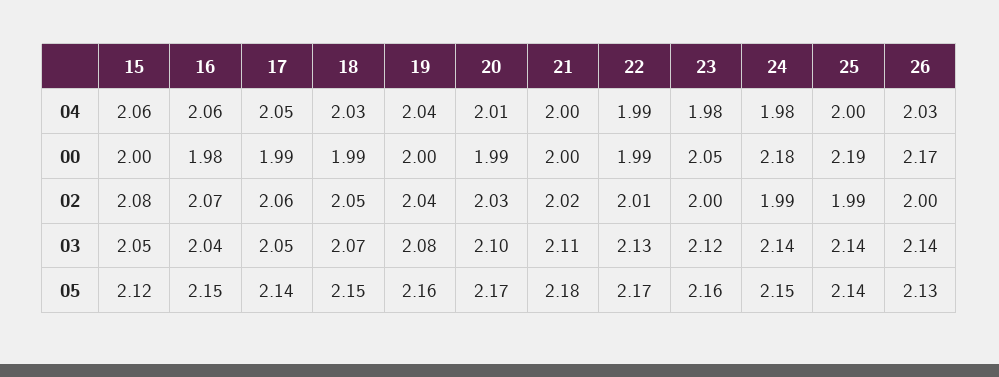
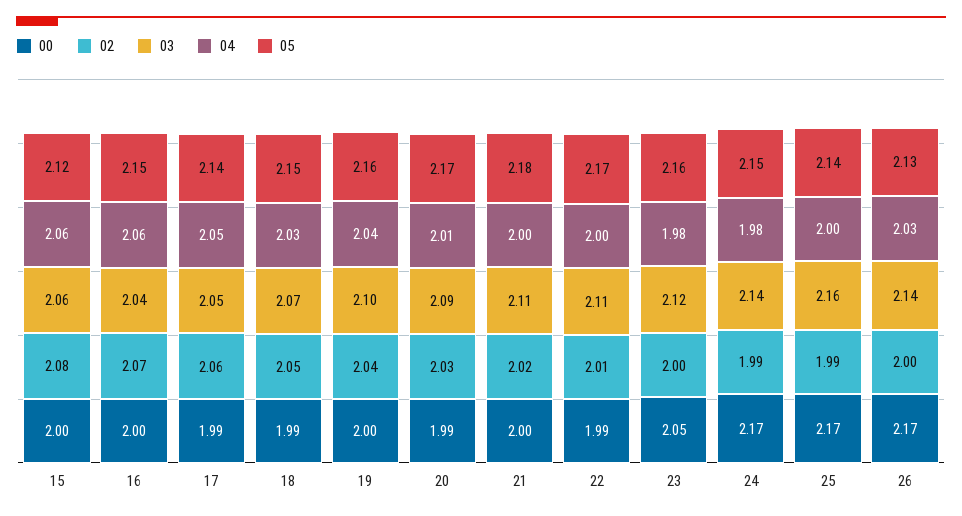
04, 22: 1.99 -> 2
00, 16: 1.98 -> 2
00, 24: 2.18 -> 2.17
00, 25: 2.19 -> 2.17
03, 15: 2.05 -> 2.06
03, 19: 2.08 -> 2.1
03, 20: 2.1 -> 2.09
03, 22: 2.13 -> 2.11
03, 25: 2.14 -> 2.16

